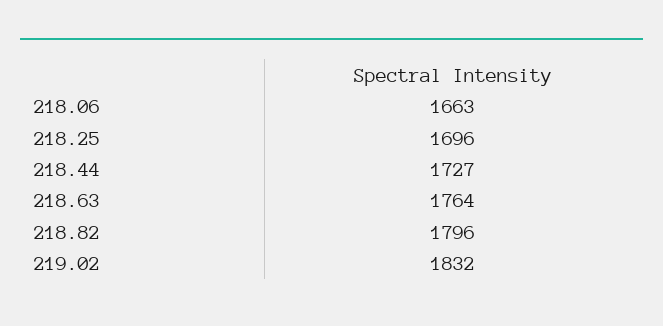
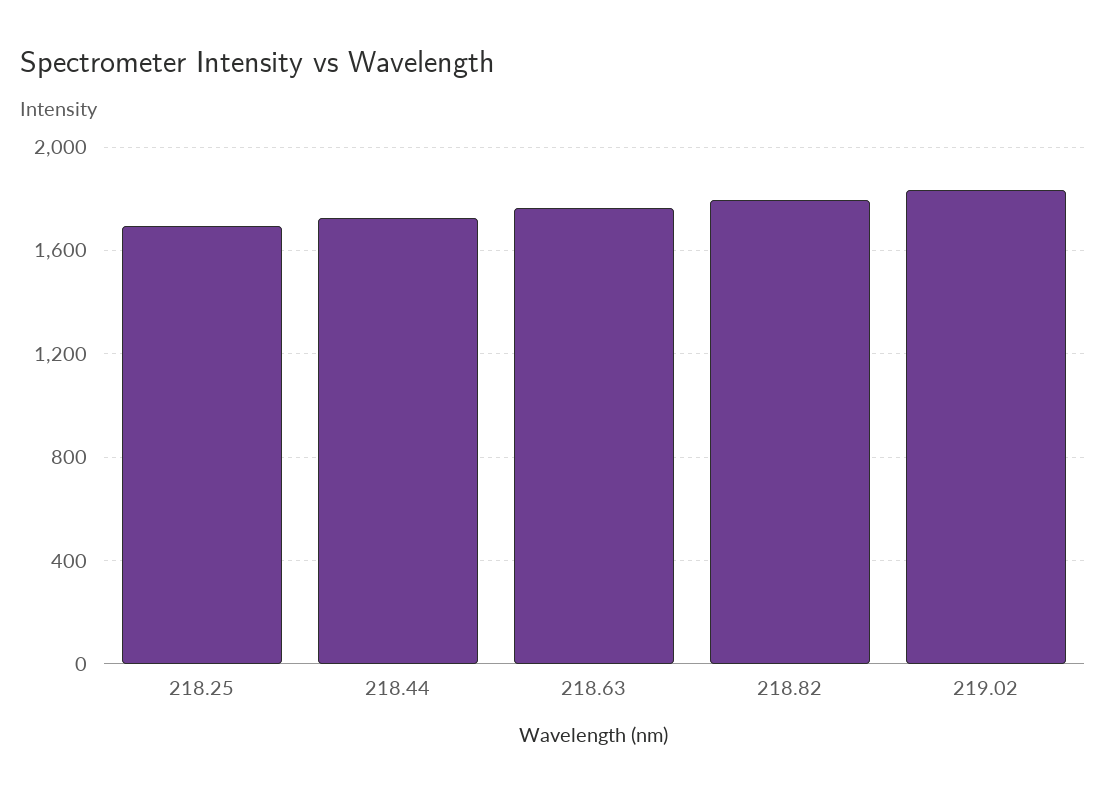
218.06: 1663 -> none

